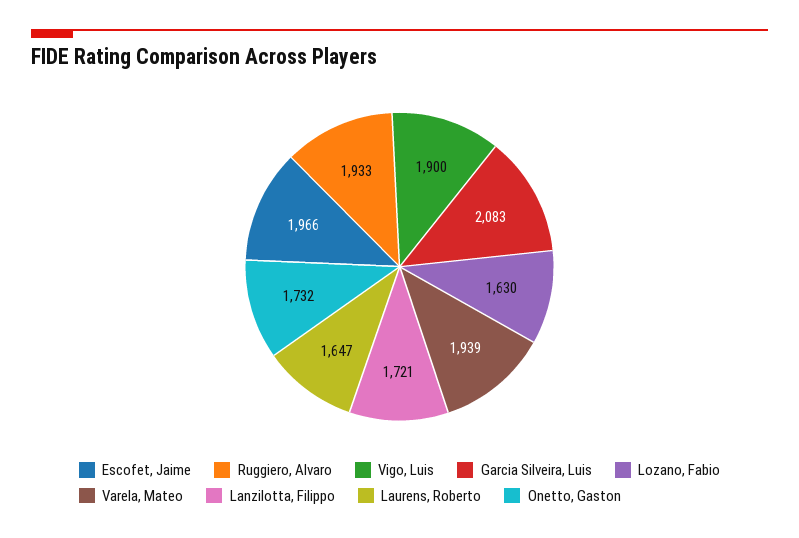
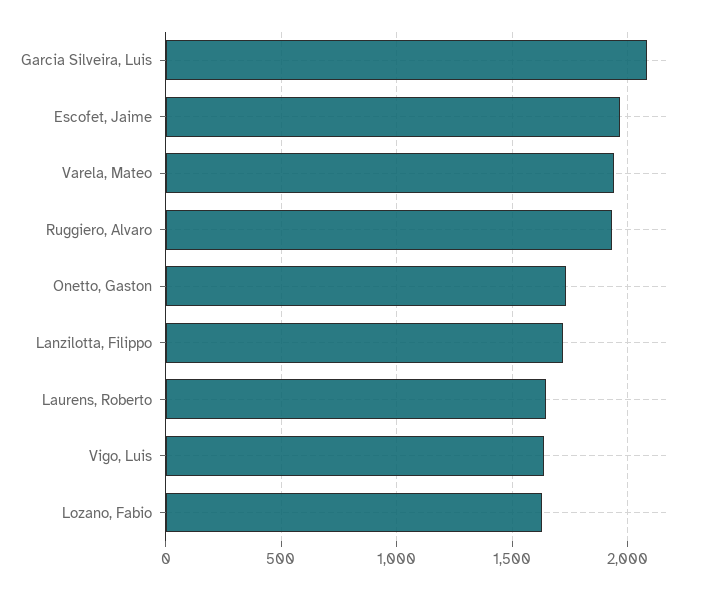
Vigo, Luis: 1900 -> 1650

